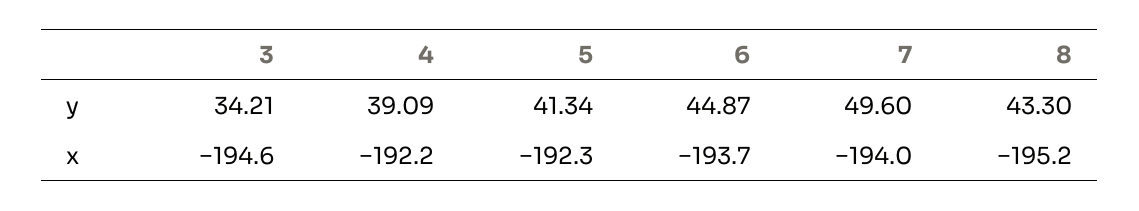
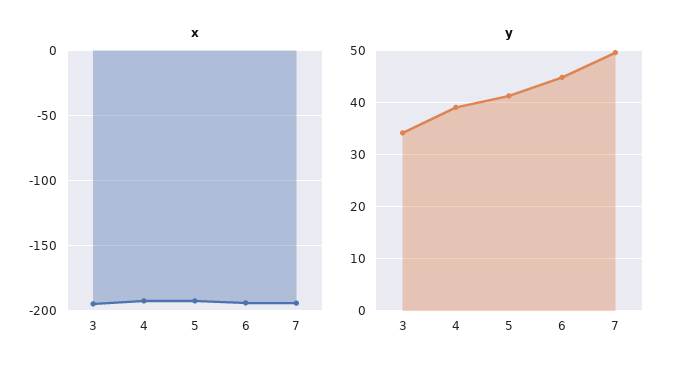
y, 8: 43.3 -> none
x, 8: -195.2 -> none

